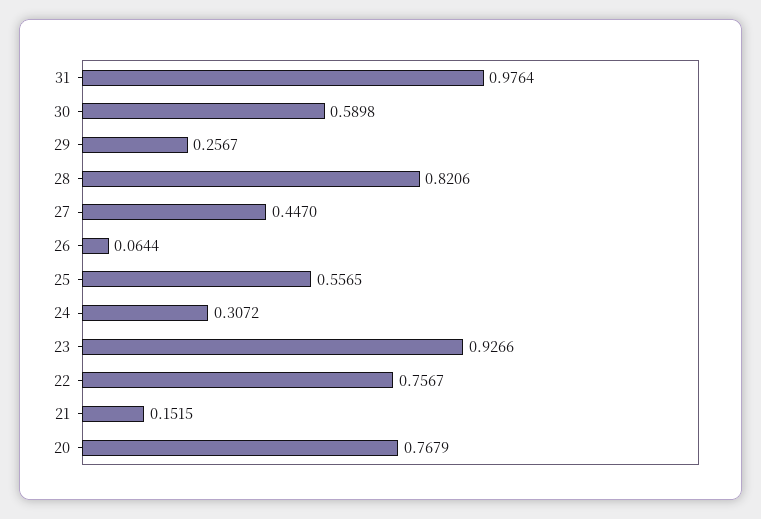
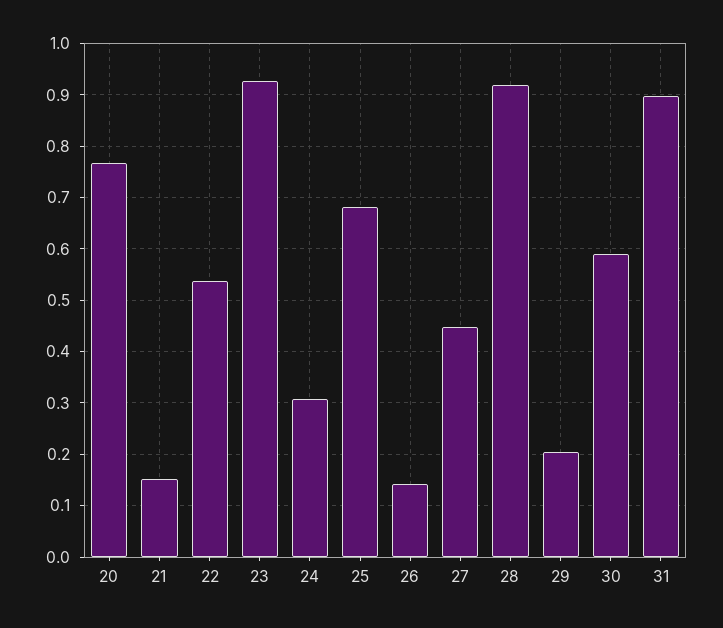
31: 0.9764 -> 0.9
29: 0.2567 -> 0.2
28: 0.8206 -> 0.92
26: 0.0644 -> 0.14
25: 0.5565 -> 0.68
22: 0.7567 -> 0.54

